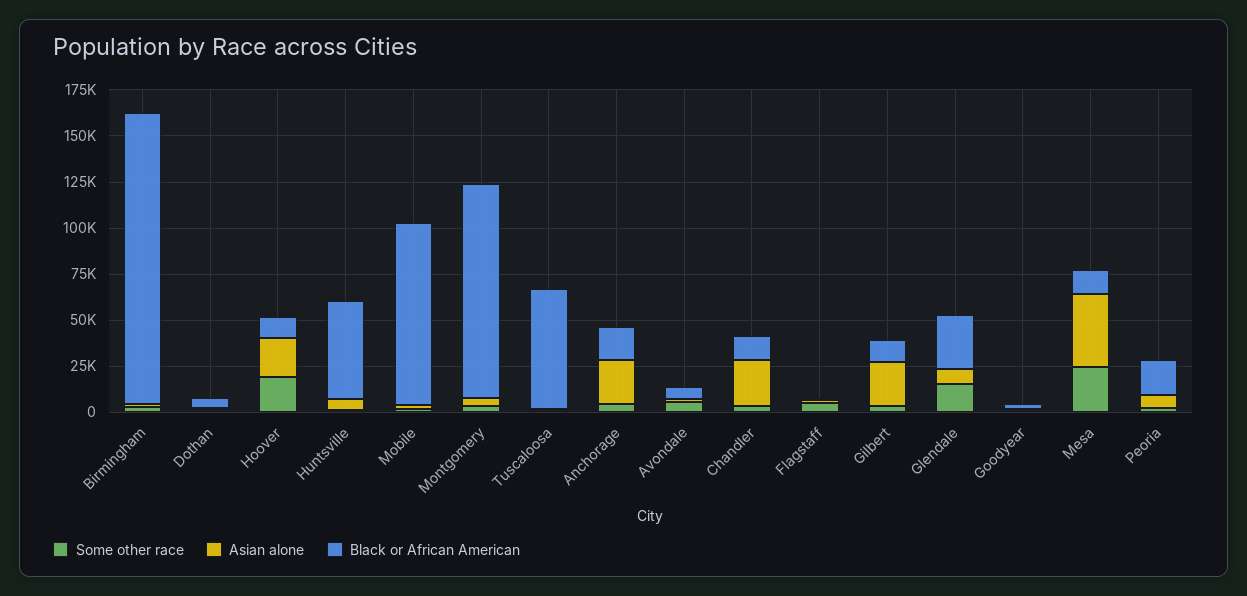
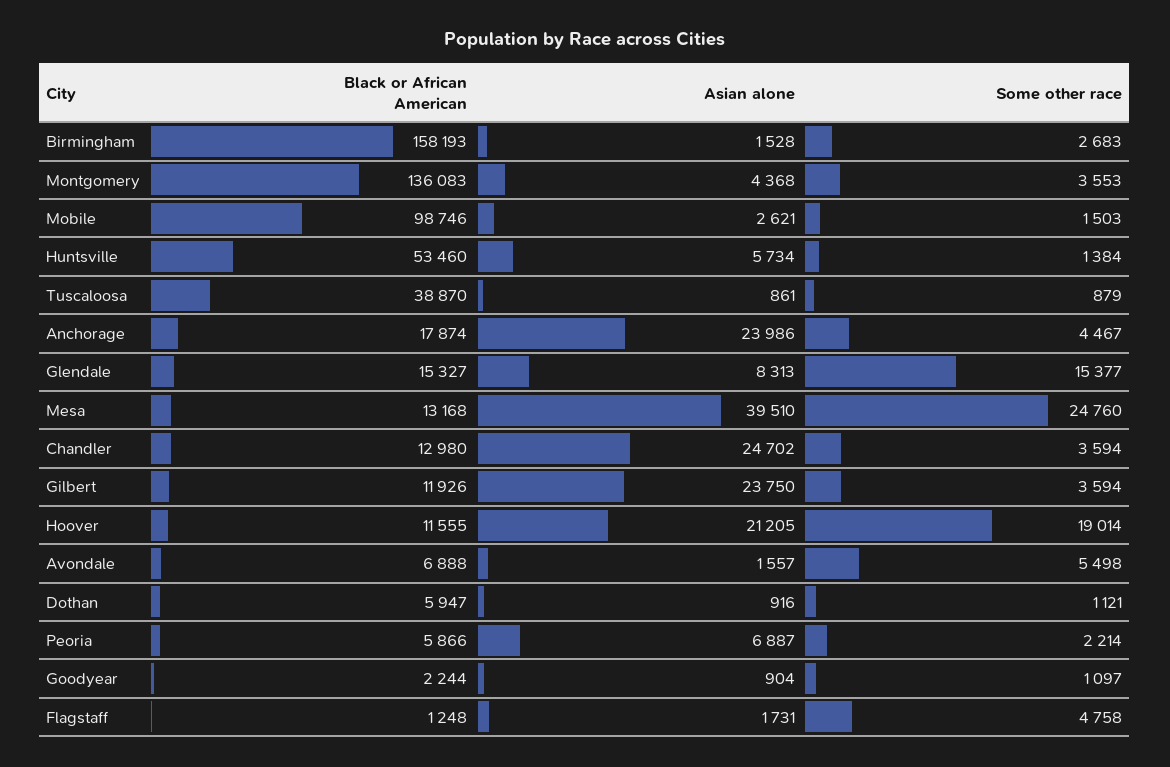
Black or African American, Montgomery: 115000 -> 136083
Black or African American, Tuscaloosa: 65000 -> 38870
Black or African American, Glendale: 30000 -> 15327
Black or African American, Peoria: 20000 -> 5866

